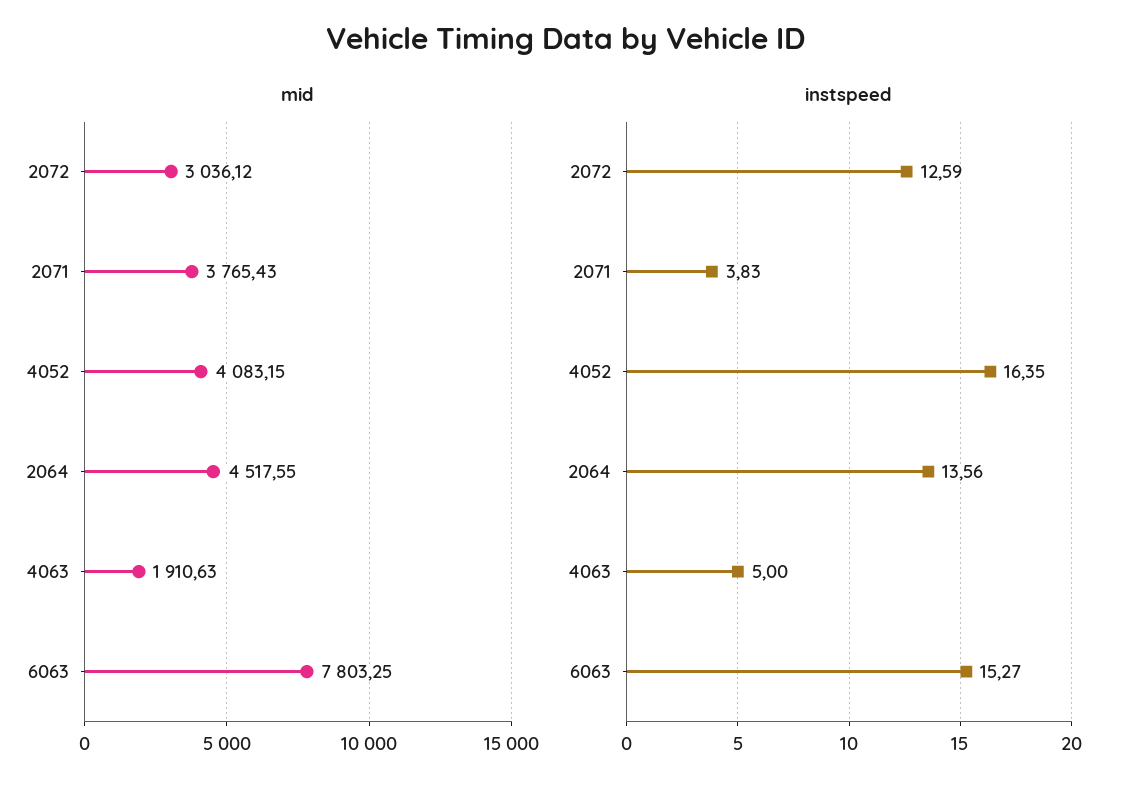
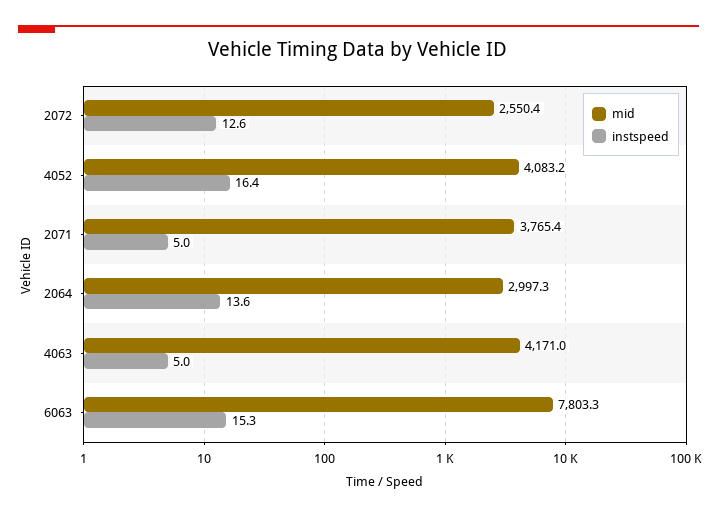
mid, 2072: 3036.12 -> 2550.4
mid, 2064: 4517.55 -> 2997.3
mid, 4063: 1910.63 -> 4171
instspeed, 2071: 3.83 -> 5

